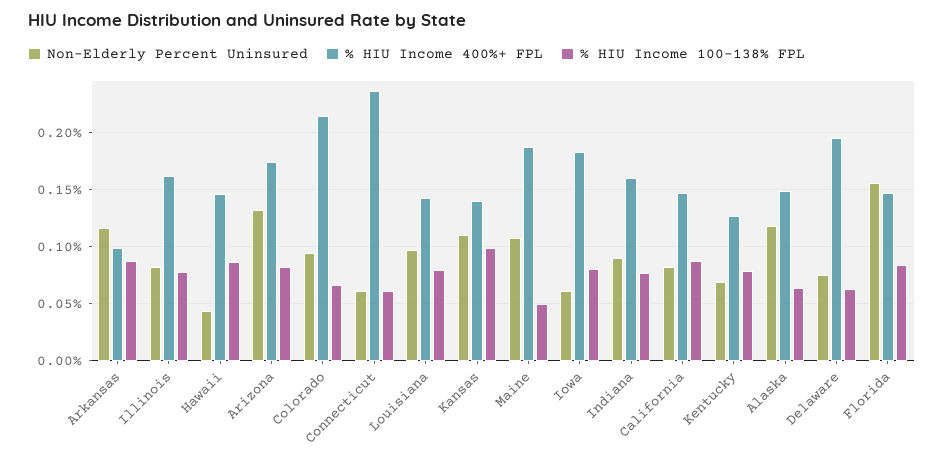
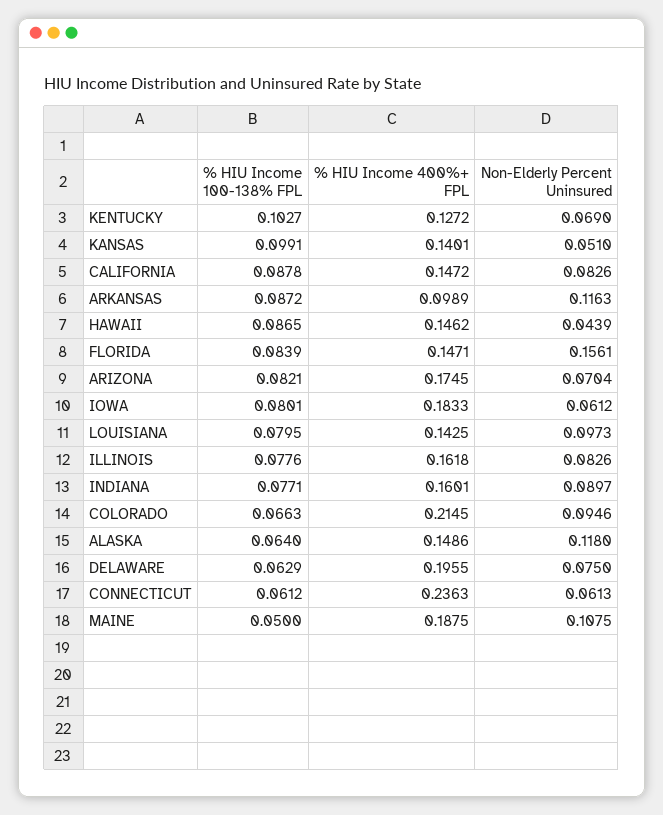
Non-Elderly Percent Uninsured, Arizona: 0.13 -> 0.0704
Non-Elderly Percent Uninsured, Kansas: 0.11 -> 0.051
% HIU Income 100-138% FPL, Kentucky: 0.08 -> 0.1027

